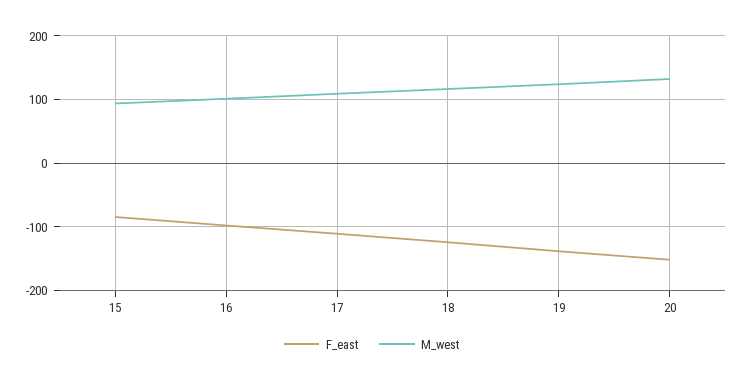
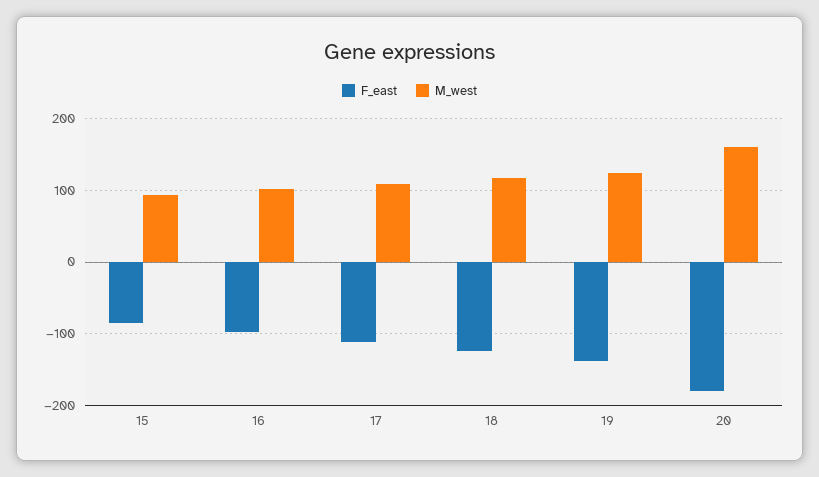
F_east, 20: -150 -> -180
M_west, 20: 130 -> 160

